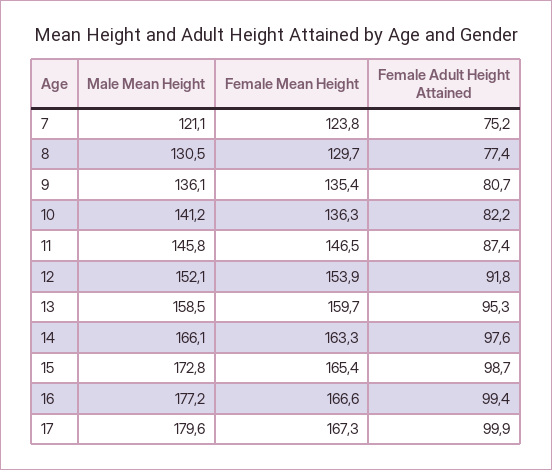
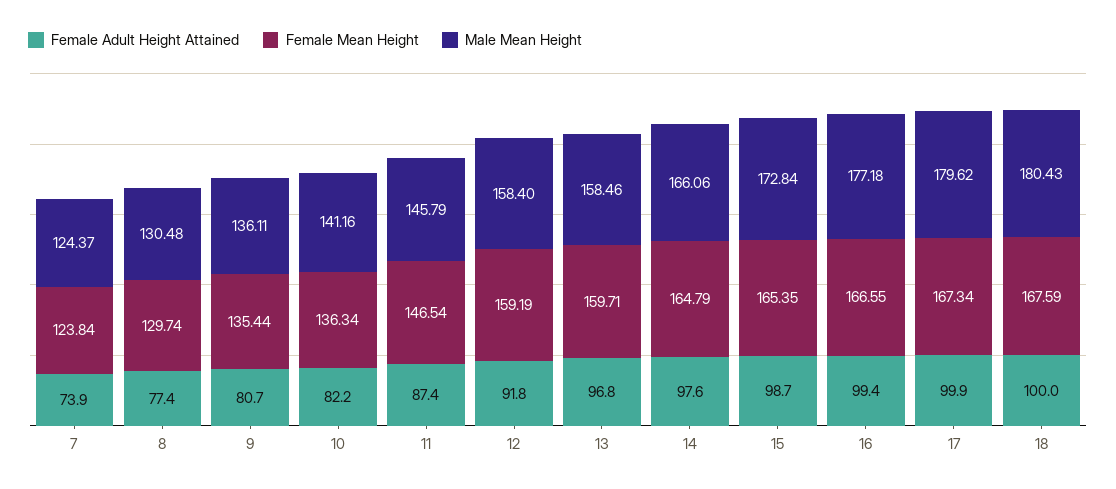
Male Mean Height, 7: 121.1 -> 124.37
Female Adult Height Attained, 7: 75.2 -> 73.9
Male Mean Height, 12: 152.1 -> 158.4
Female Mean Height, 12: 153.9 -> 159.19
Female Adult Height Attained, 13: 95.3 -> 96.8
Female Mean Height, 14: 163.3 -> 164.79
Female Adult Height Attained, 18: none -> 100
Female Mean Height, 18: none -> 167.59
Male Mean Height, 18: none -> 180.43

